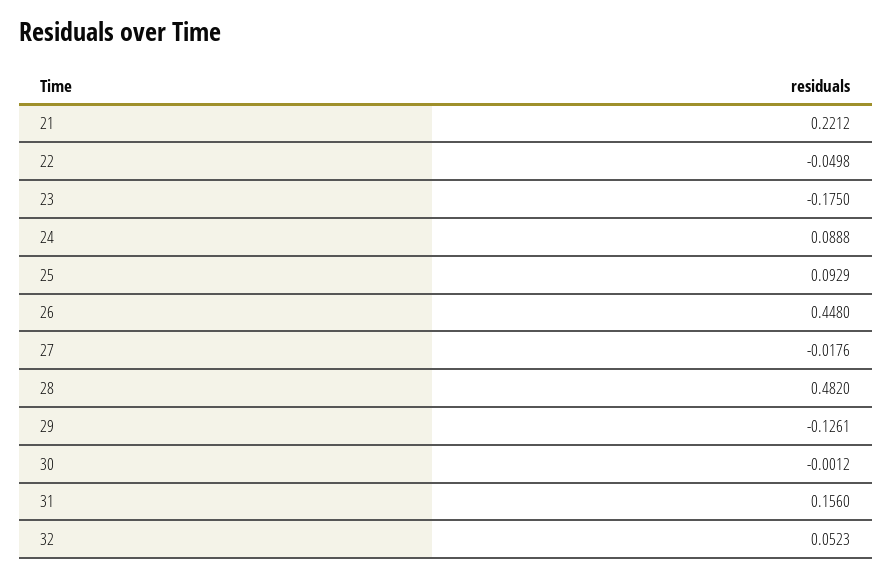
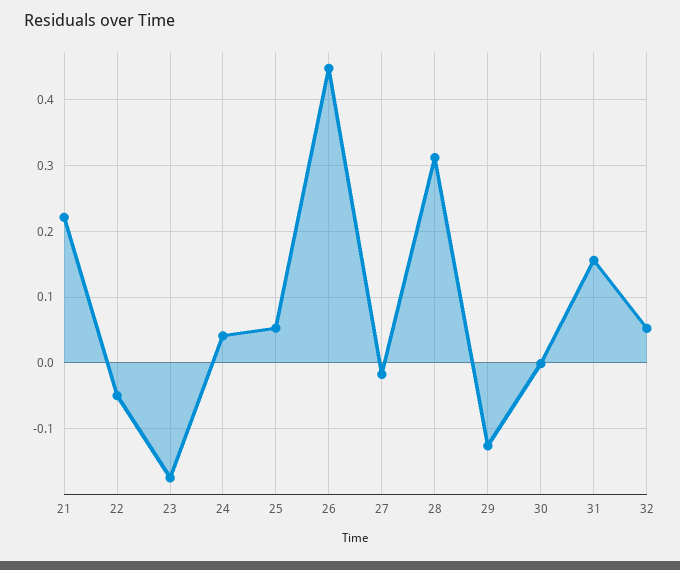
24: 0.0888 -> 0.04
25: 0.0929 -> 0.05
28: 0.482 -> 0.31

